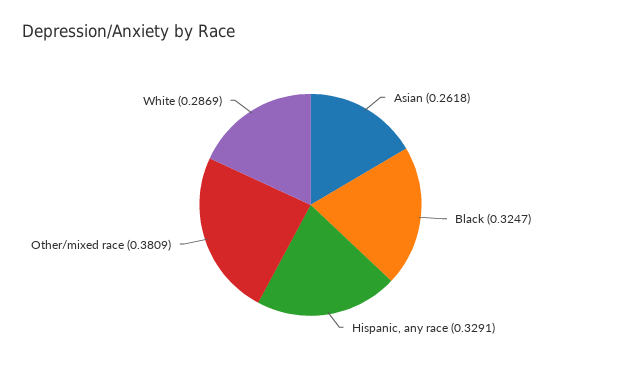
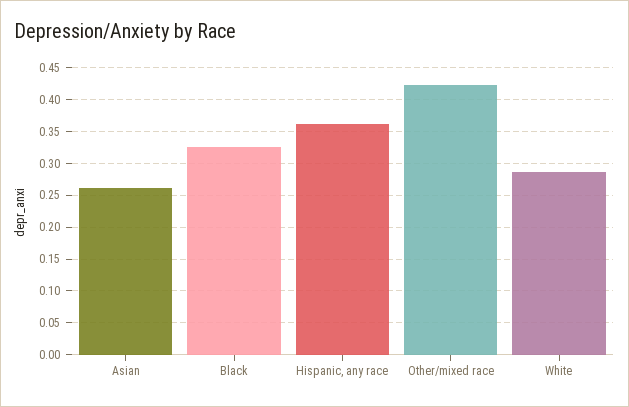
Hispanic, any race: 0.3291 -> 0.36
Other/mixed race: 0.3809 -> 0.42

